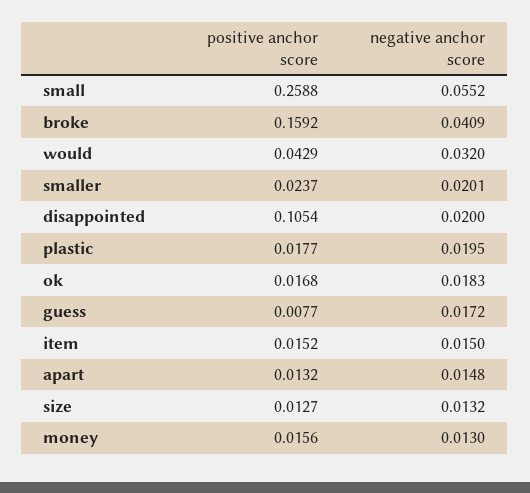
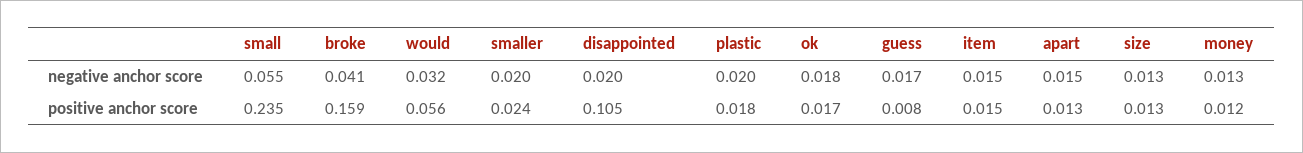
positive anchor score, small: 0.2588 -> 0.235
positive anchor score, would: 0.0429 -> 0.056
positive anchor score, money: 0.0156 -> 0.012

